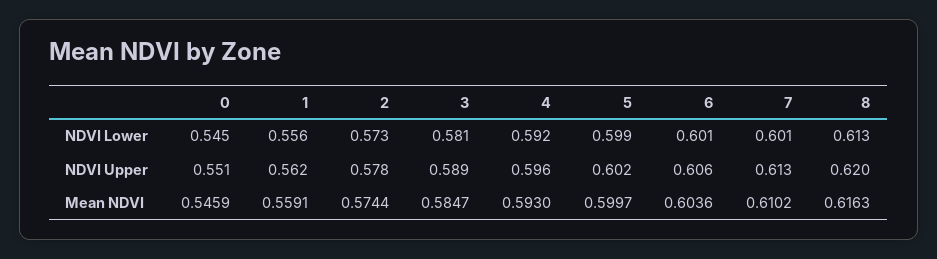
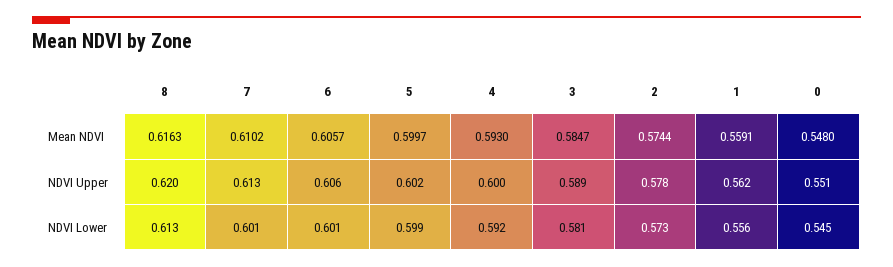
4, NDVI Upper: 0.596 -> 0.6
0, Mean NDVI: 0.5459 -> 0.548
6, Mean NDVI: 0.6036 -> 0.6057

